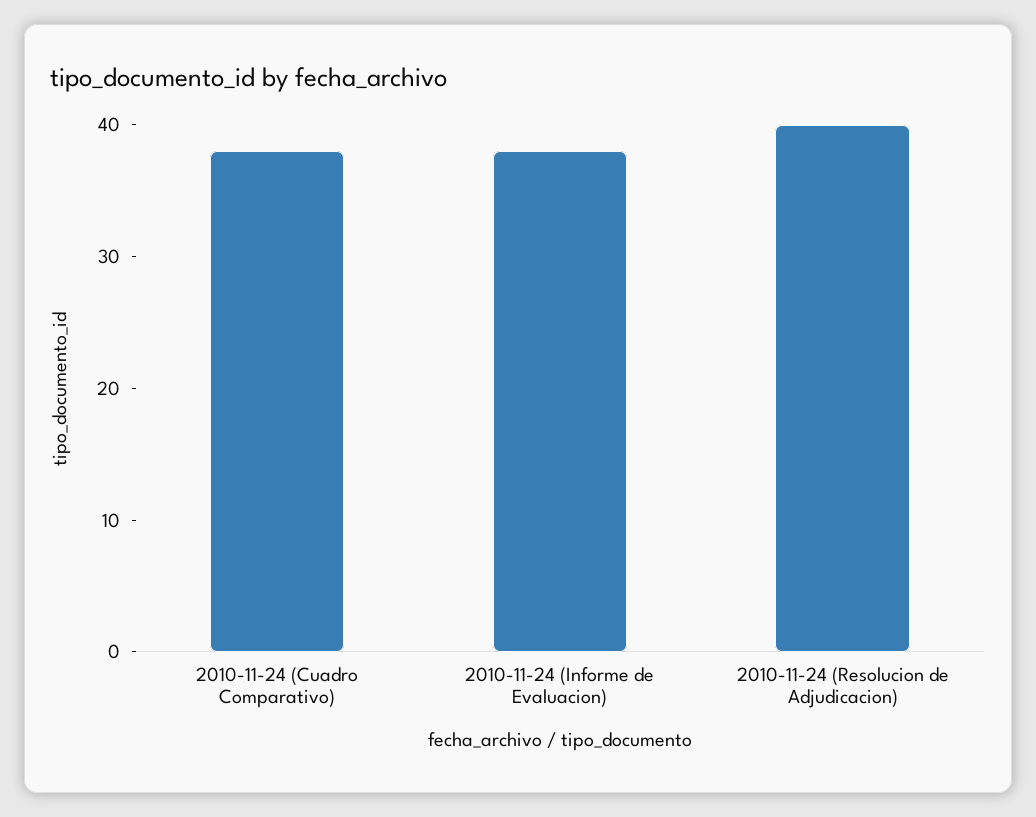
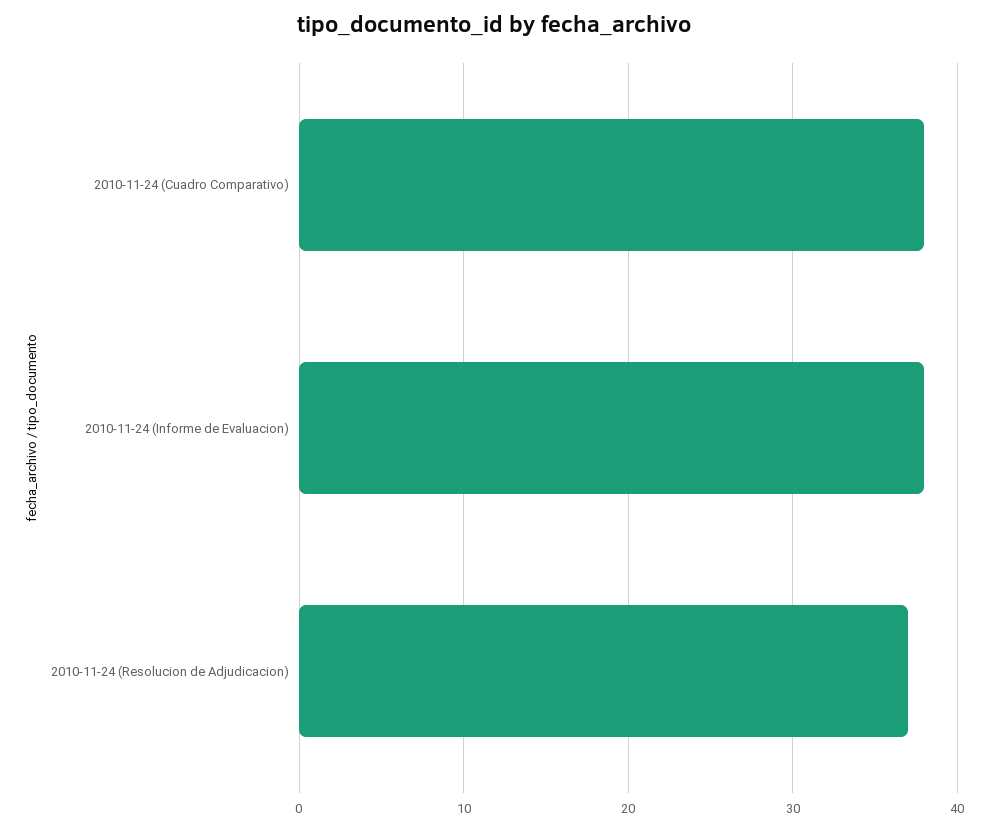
2010-11-24 (Resolucion de Adjudicacion): 40 -> 37

